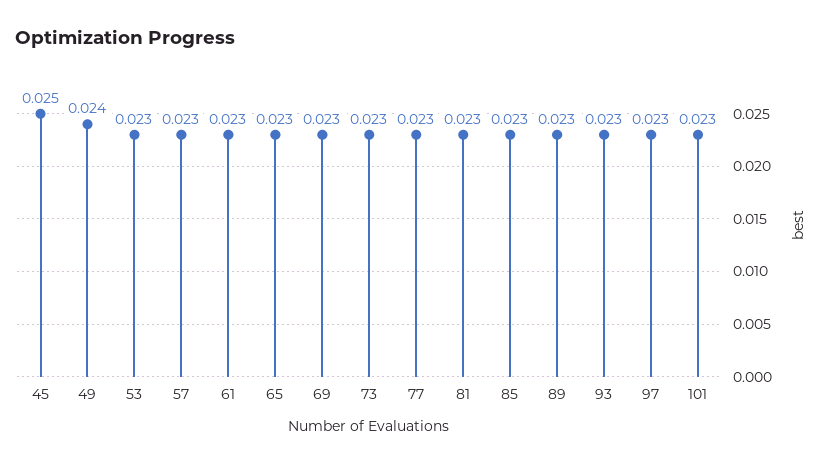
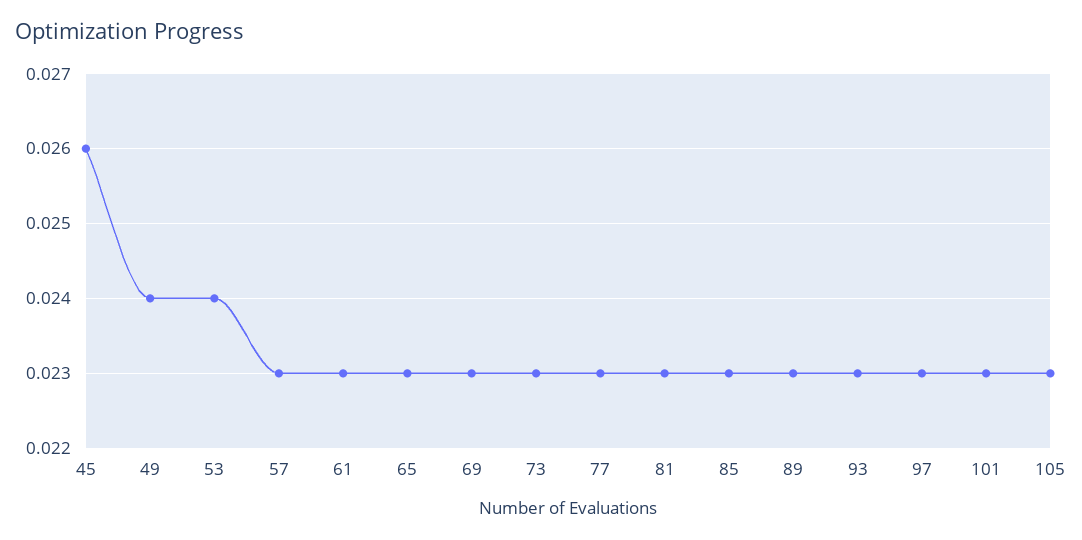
45: 0.025 -> 0.026
53: 0.023 -> 0.024
105: none -> 0.023

